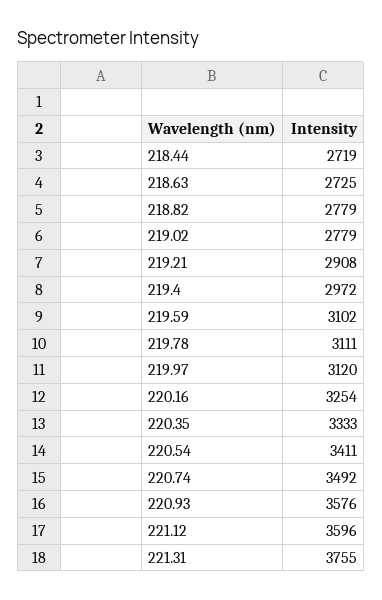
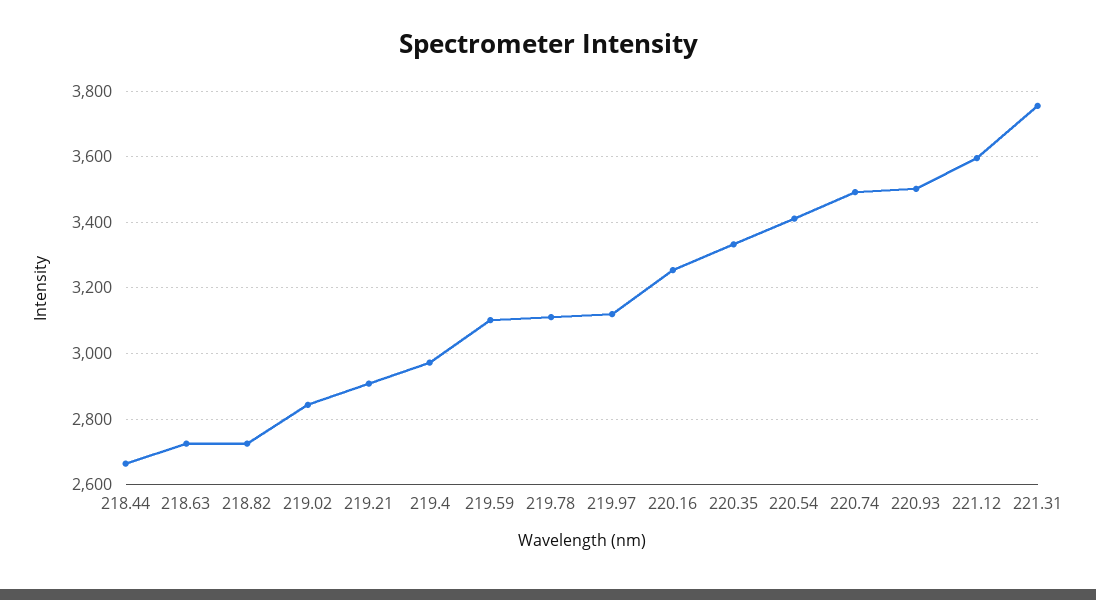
218.44: 2719 -> 2660
218.82: 2779 -> 2720
219.02: 2779 -> 2840
220.93: 3576 -> 3500

